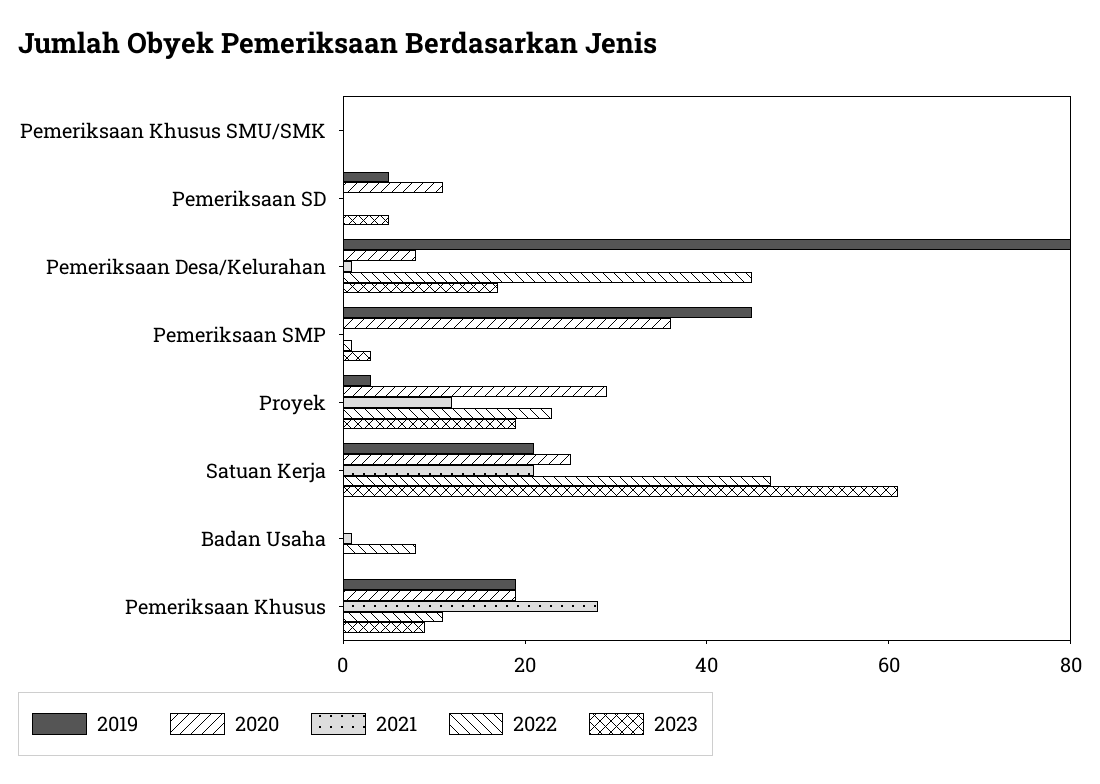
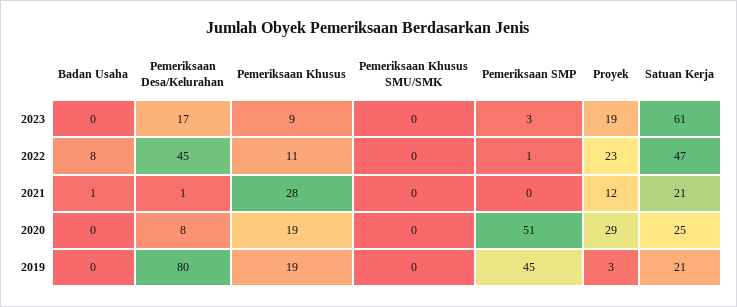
2019, Pemeriksaan SD: 5 -> none
2020, Pemeriksaan SD: 10 -> none
2021, Pemeriksaan SD: 0 -> none
2022, Pemeriksaan SD: 0 -> none
2023, Pemeriksaan SD: 5 -> none
2020, Pemeriksaan SMP: 35 -> 51

